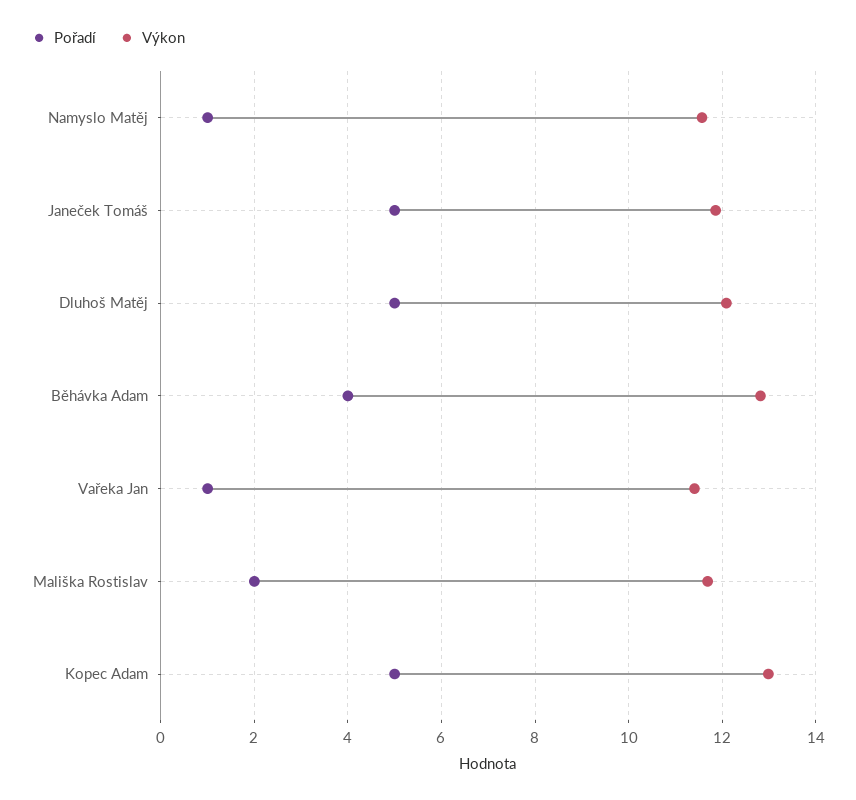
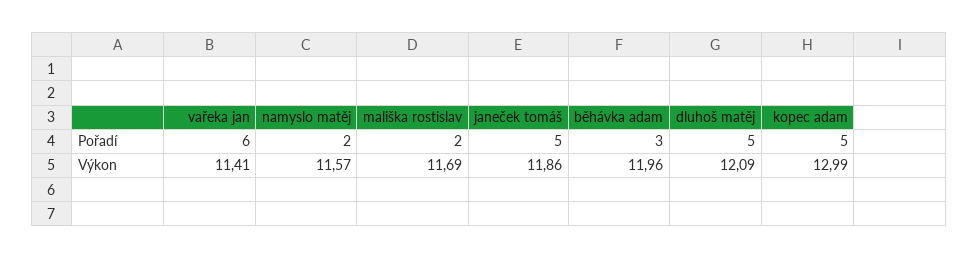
Pořadí, Namyslo Matěj: 1 -> 2
Pořadí, Běhávka Adam: 4 -> 3
Výkon, Běhávka Adam: 12.8 -> 11.96
Pořadí, Vařeka Jan: 1 -> 6

